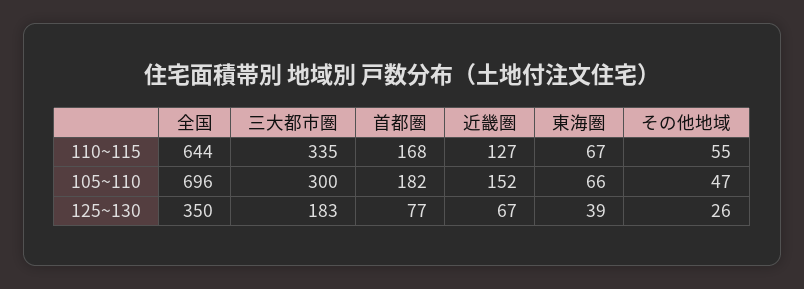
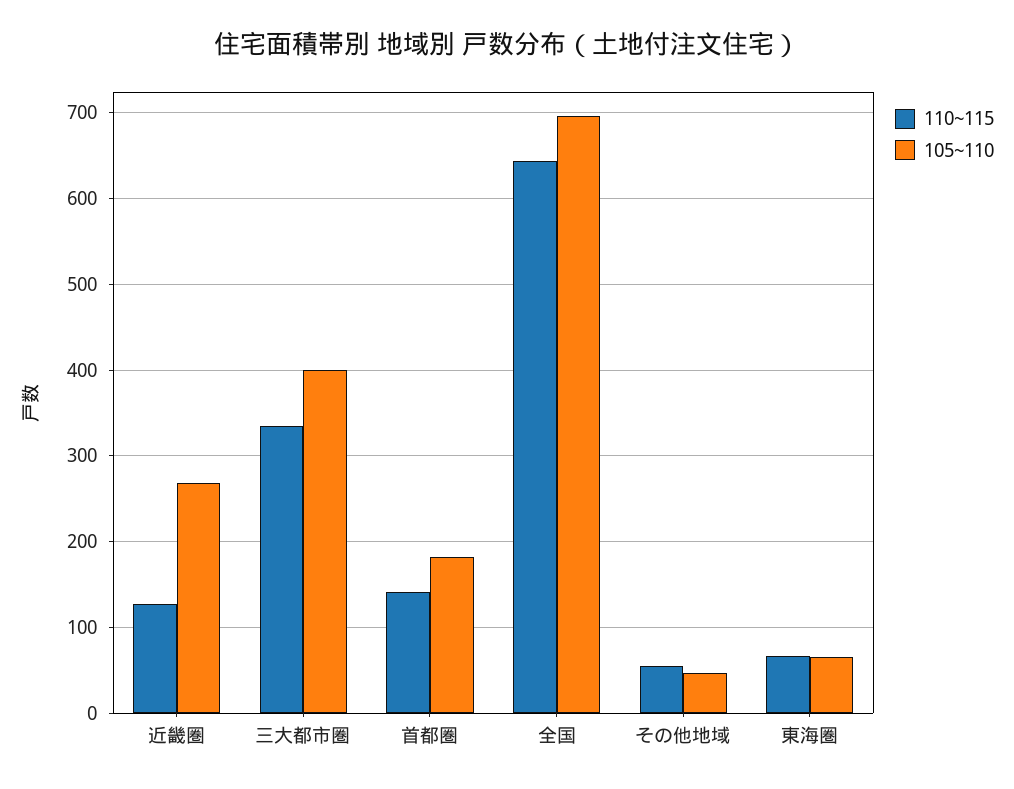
110~115, 首都圏: 168 -> 140
105~110, 三大都市圏: 300 -> 400
105~110, 近畿圏: 152 -> 270
125~130, 全国: 350 -> none
125~130, 三大都市圏: 183 -> none
125~130, 首都圏: 77 -> none
125~130, 近畿圏: 67 -> none
125~130, 東海圏: 39 -> none
125~130, その他地域: 26 -> none

